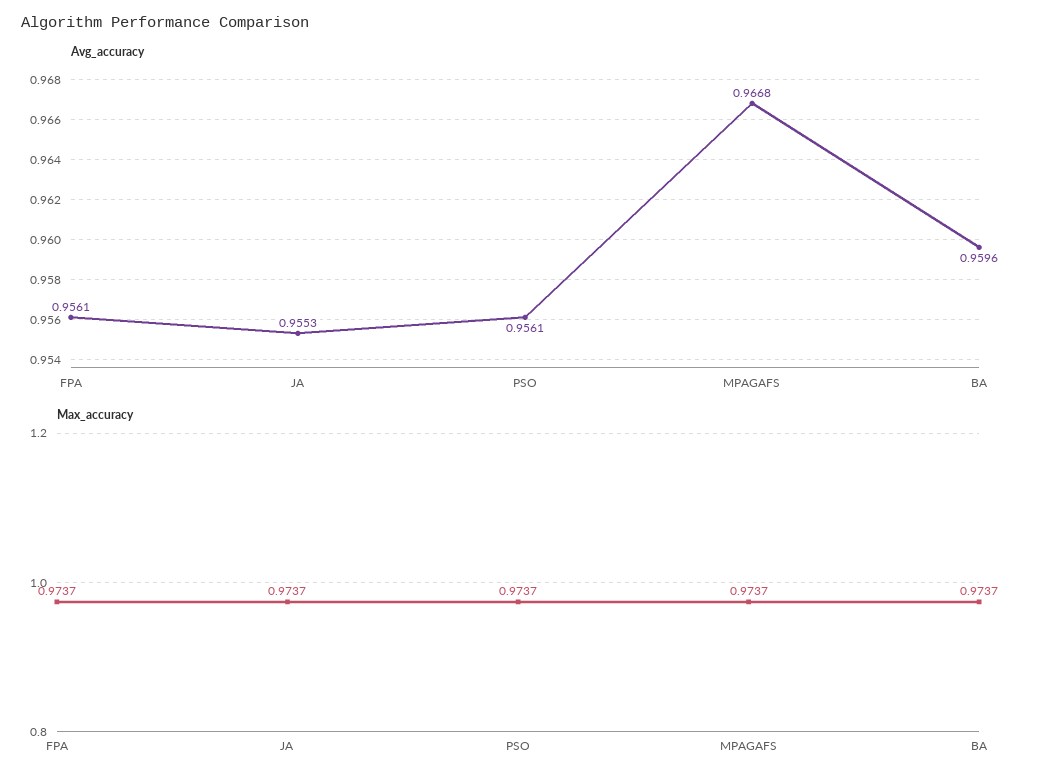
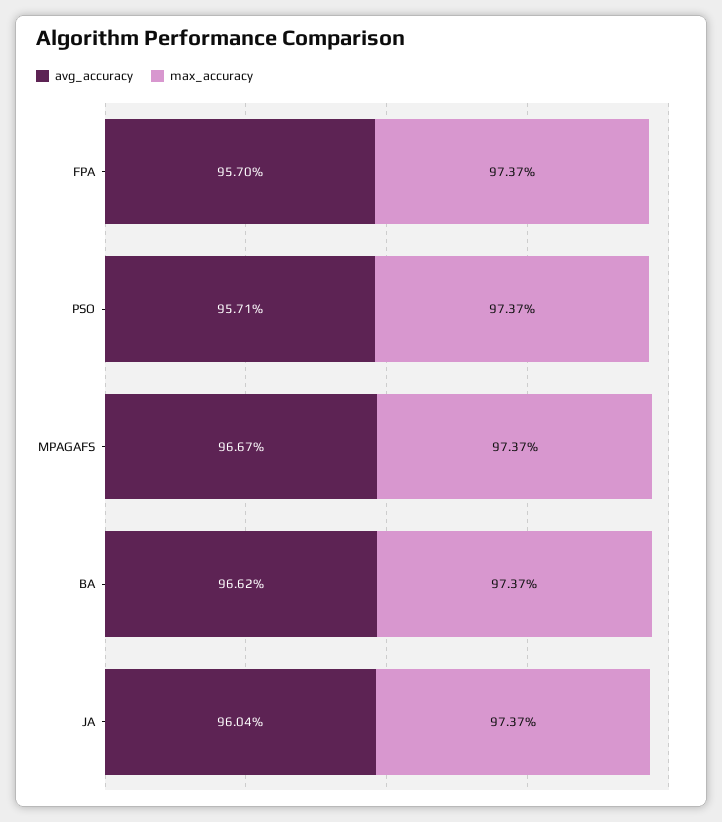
Avg_accuracy, FPA: 0.9561 -> 0.957
Avg_accuracy, JA: 0.9553 -> 0.9604
Avg_accuracy, PSO: 0.9561 -> 0.9571
Avg_accuracy, MPAGAFS: 0.9668 -> 0.9667
Avg_accuracy, BA: 0.9596 -> 0.9662

